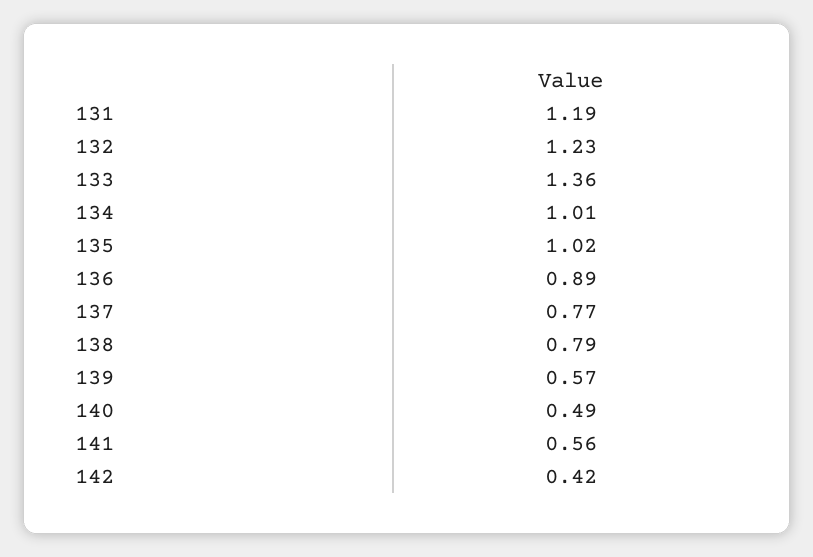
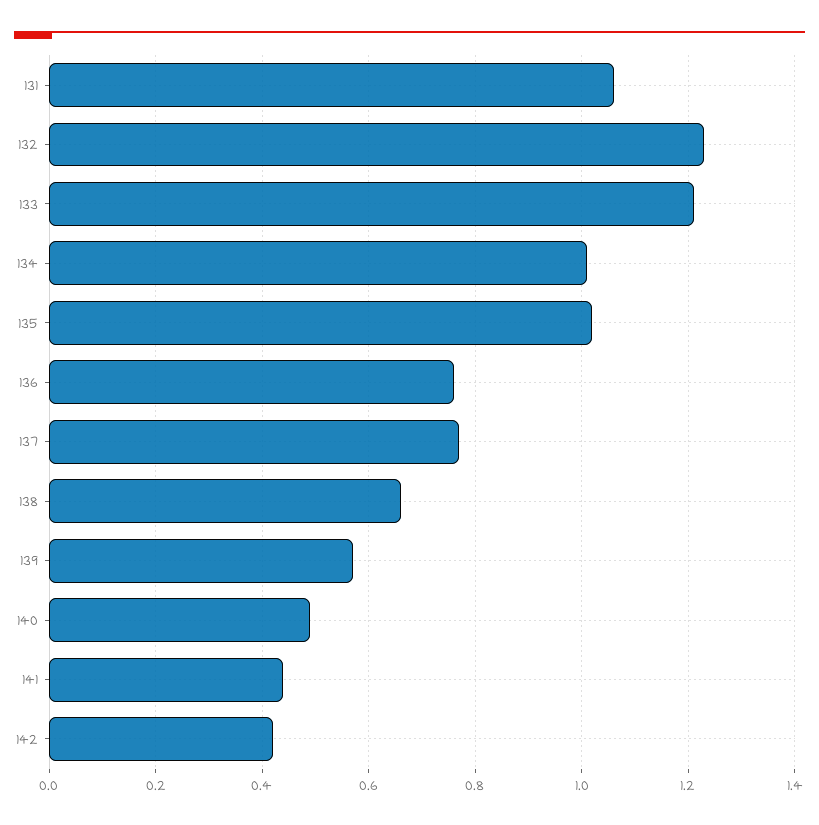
131: 1.19 -> 1.05
133: 1.36 -> 1.2
136: 0.89 -> 0.75
138: 0.79 -> 0.65
141: 0.56 -> 0.45

